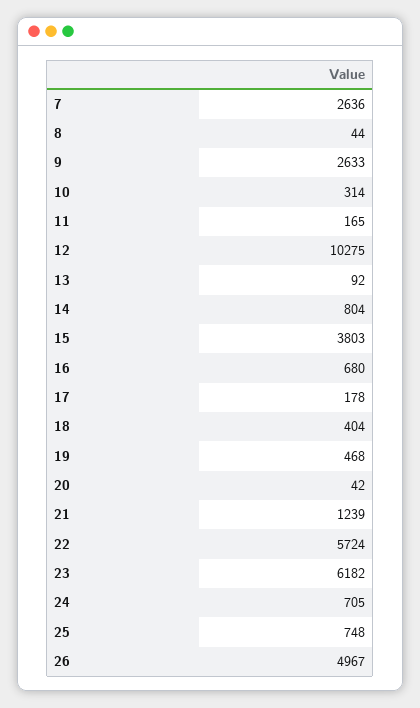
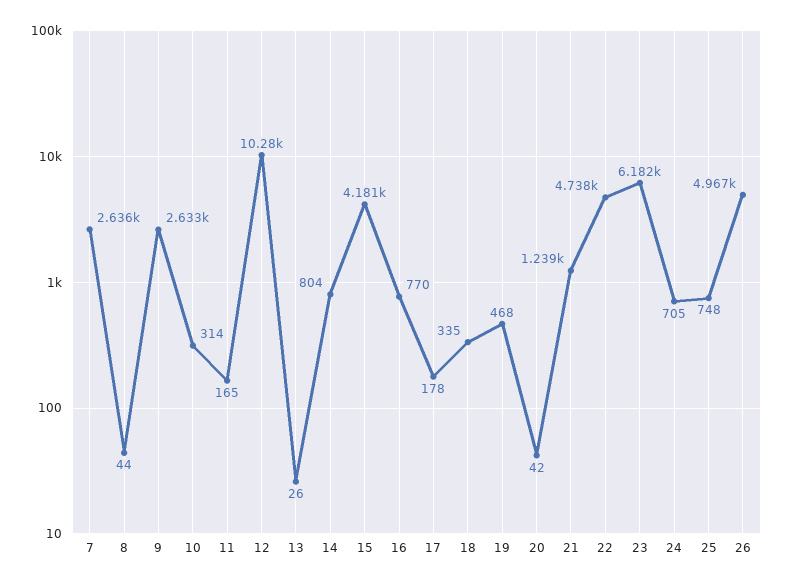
13: 92 -> 26
15: 3803 -> 4181
16: 680 -> 770
18: 404 -> 335
22: 5724 -> 4738

